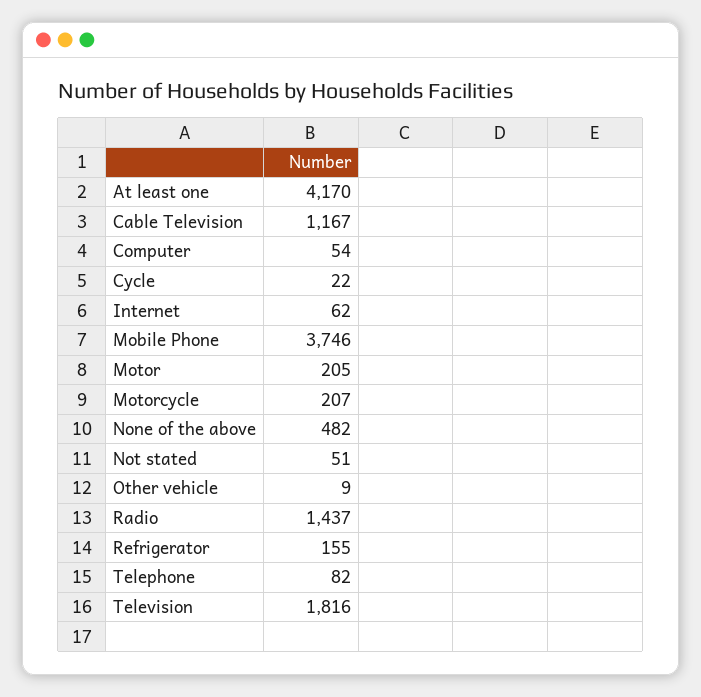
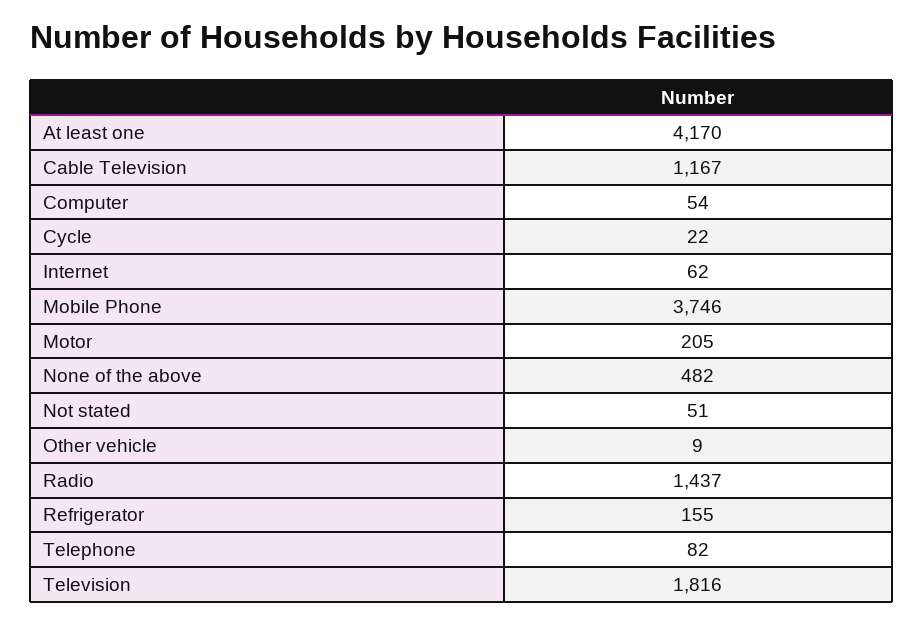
Motorcycle: 207 -> none

